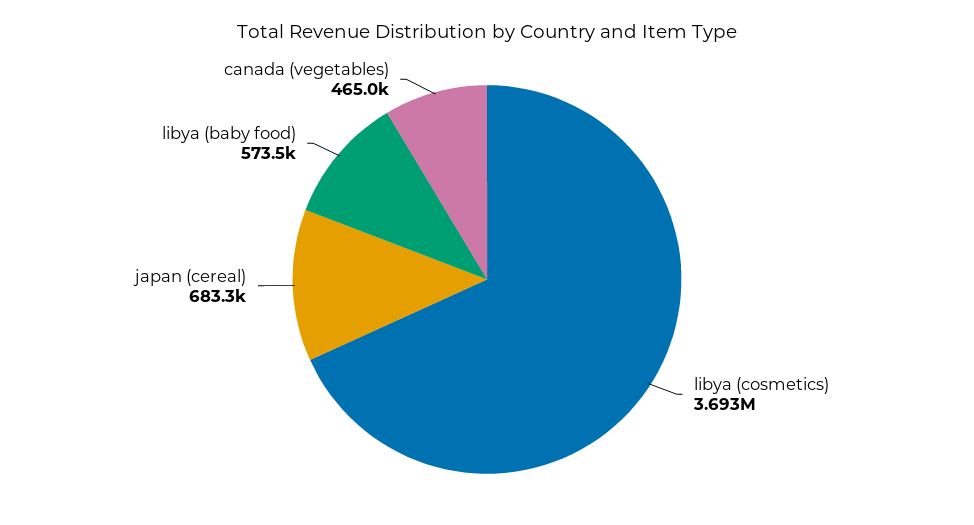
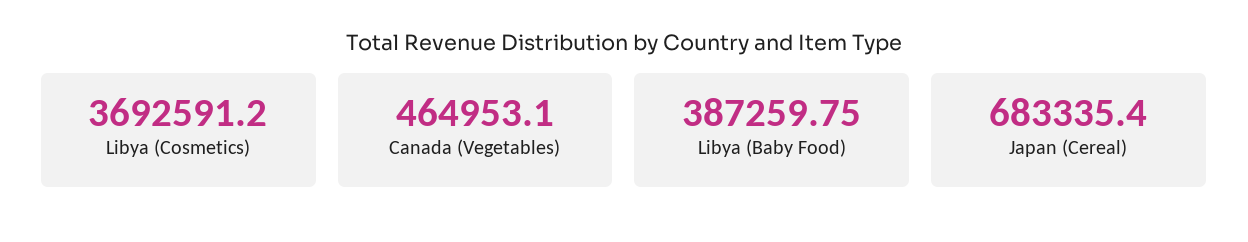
libya (baby food): 573500 -> 387259.75

